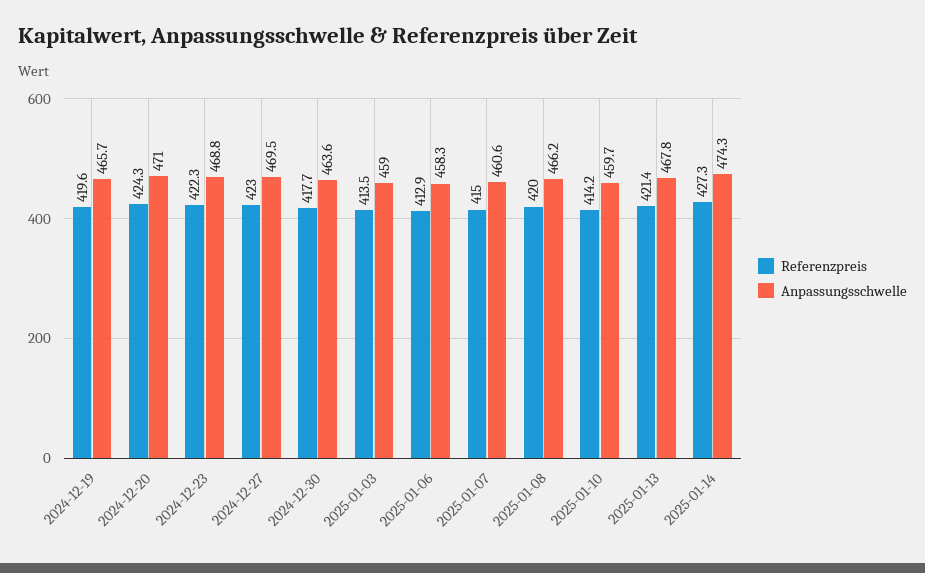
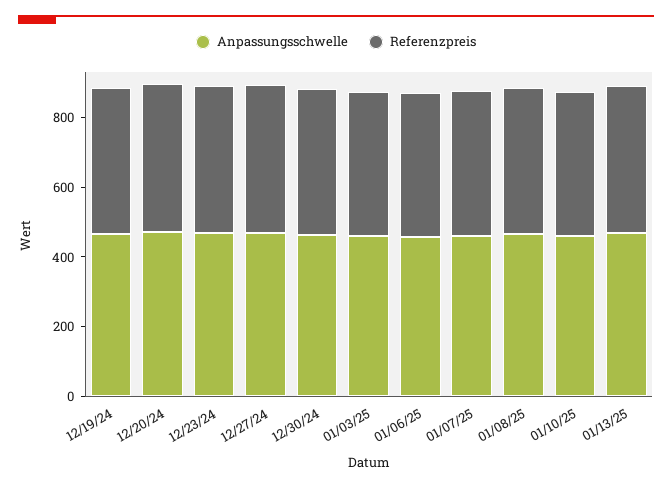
Referenzpreis, 2025-01-14: 427.3 -> none
Anpassungsschwelle, 2025-01-14: 474.3 -> none

